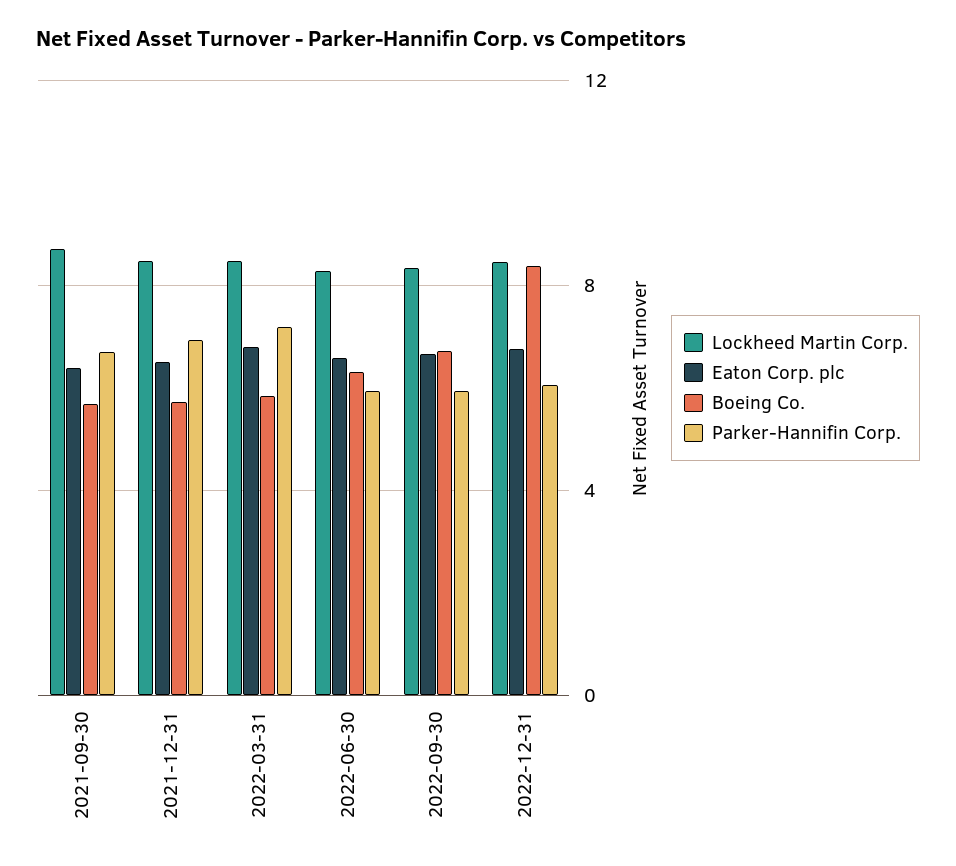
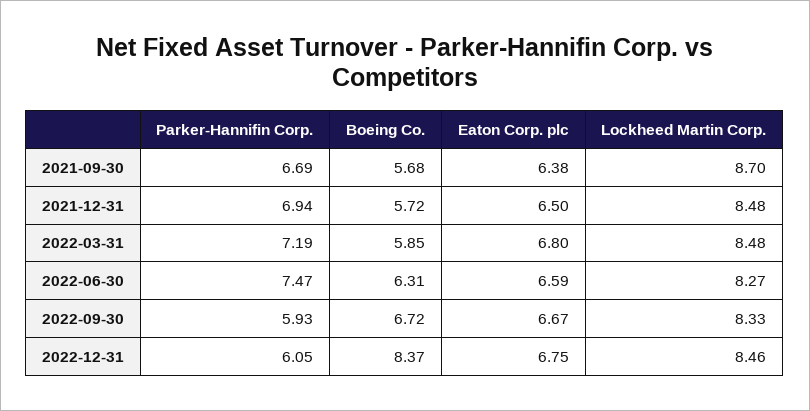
Parker-Hannifin Corp., 2022-06-30: 6 -> 7.47

